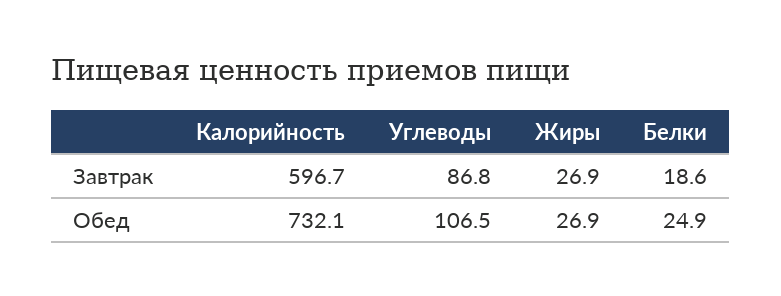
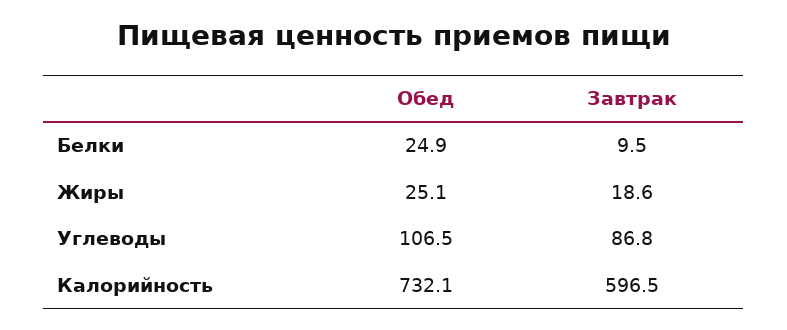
Калорийность, Завтрак: 596.7 -> 596.5
Жиры, Завтрак: 26.9 -> 18.6
Белки, Завтрак: 18.6 -> 9.5
Жиры, Обед: 26.9 -> 25.1

